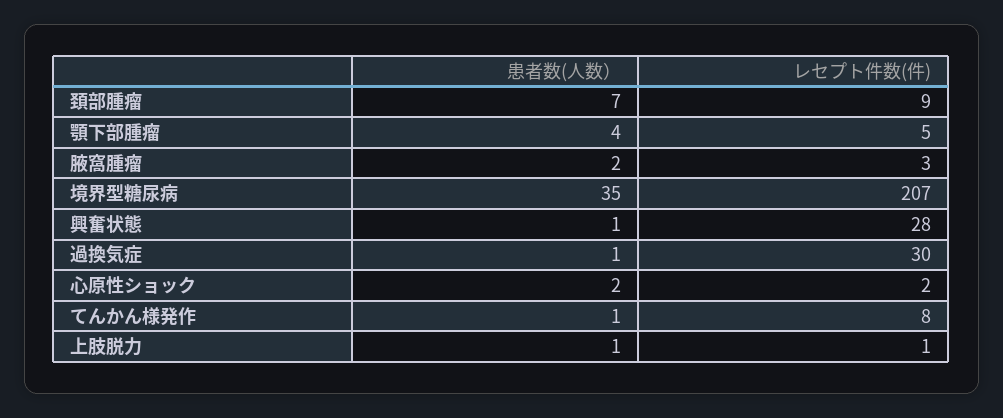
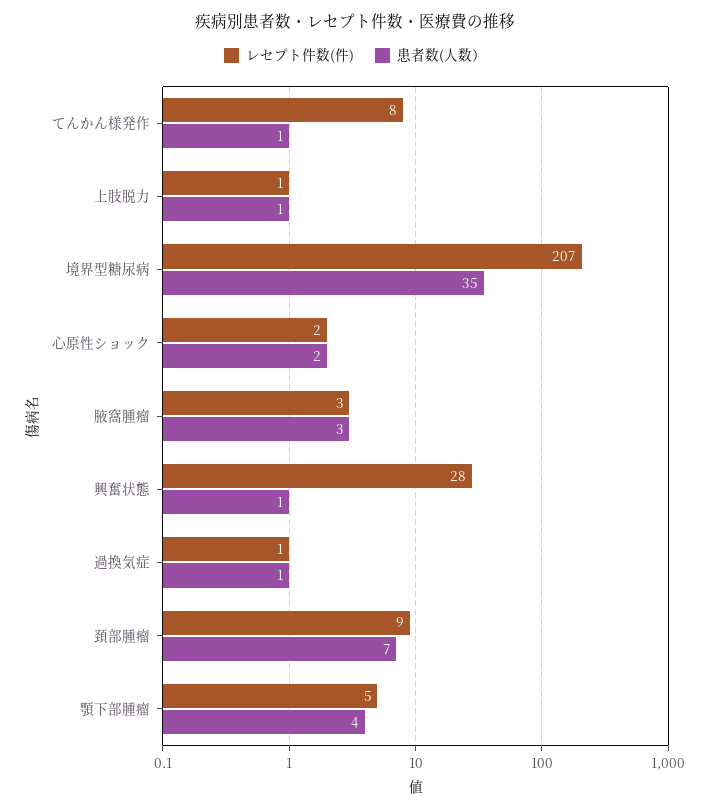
患者数(人数）, 腋窩腫瘤: 2 -> 3
レセプト件数(件), 過換気症: 30 -> 1

